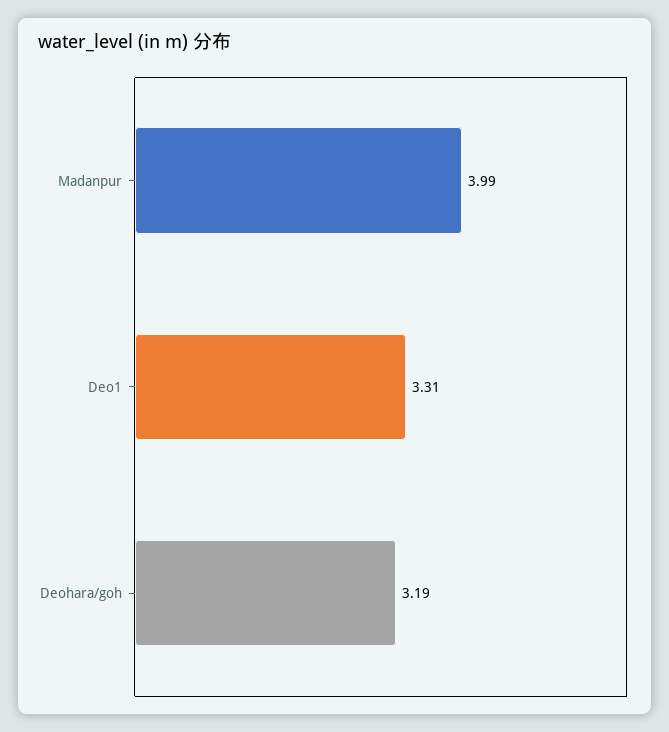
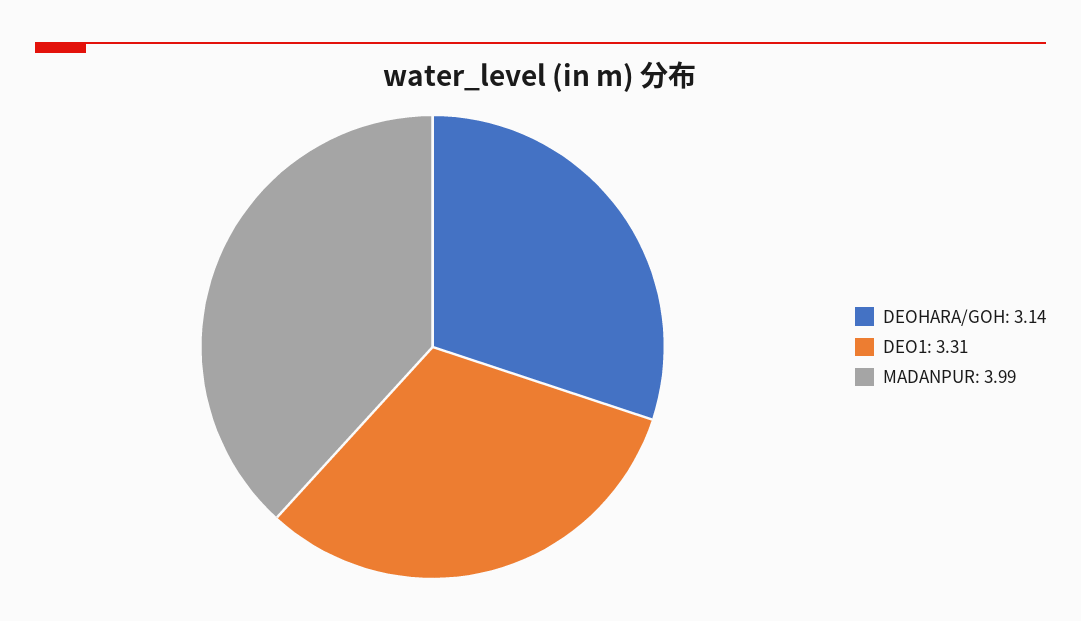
Deohara/goh: 3.19 -> 3.14

